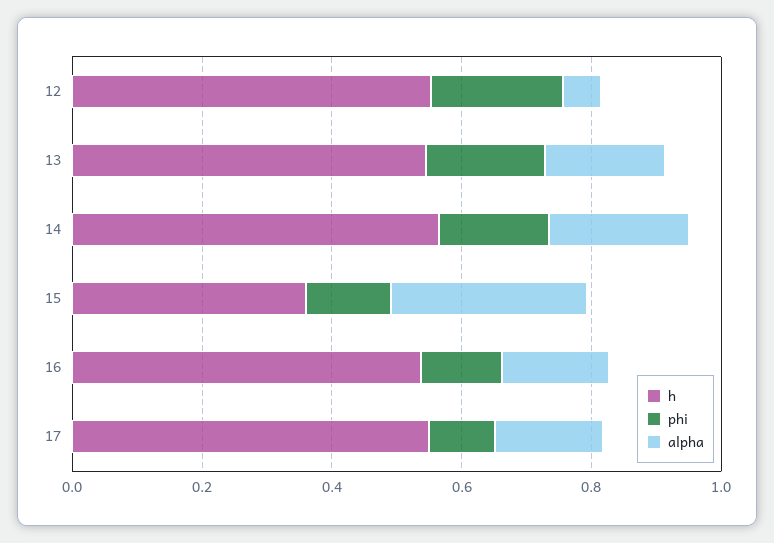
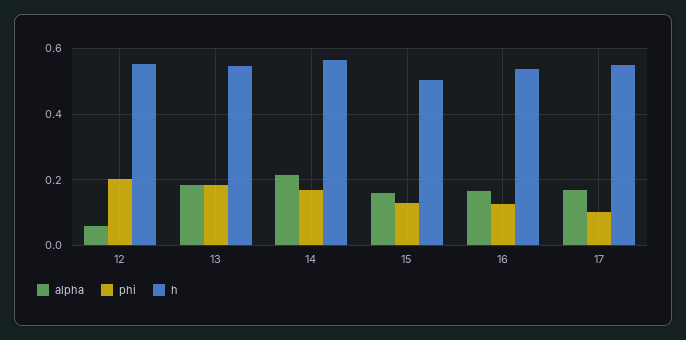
h, 15: 0.35 -> 0.5
alpha, 15: 0.3 -> 0.16

